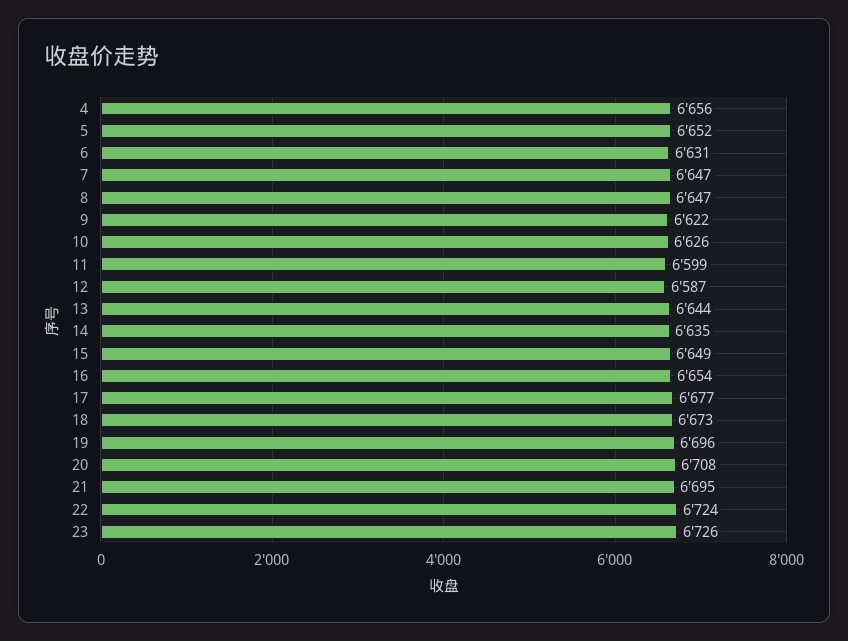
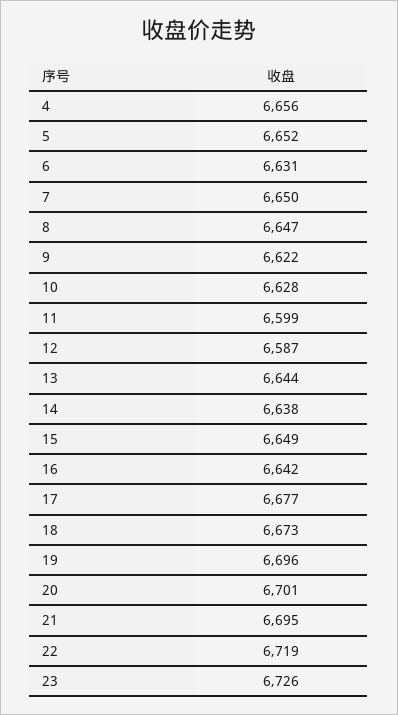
7: 6647 -> 6650
10: 6626 -> 6628
14: 6635 -> 6638
16: 6654 -> 6642
20: 6708 -> 6701
22: 6724 -> 6719

